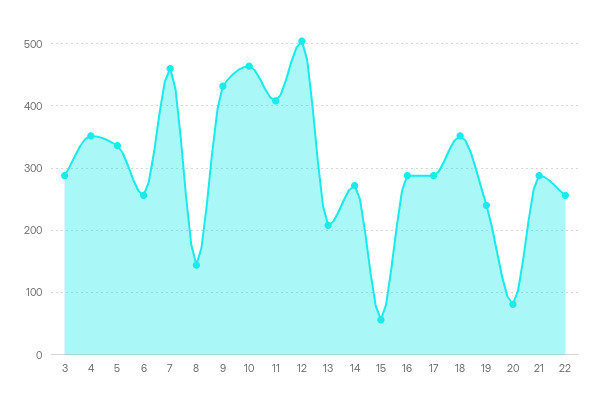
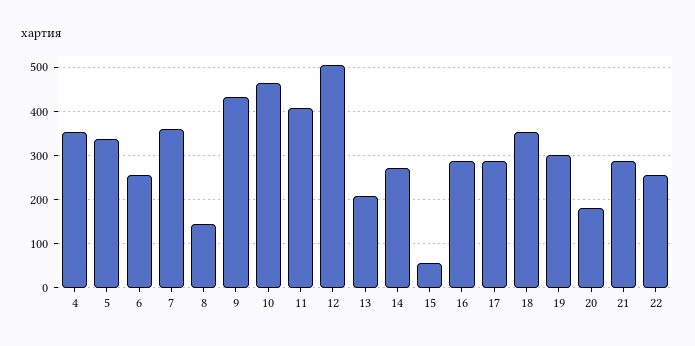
3: 290 -> none
7: 460 -> 360
19: 240 -> 300
20: 80 -> 180

